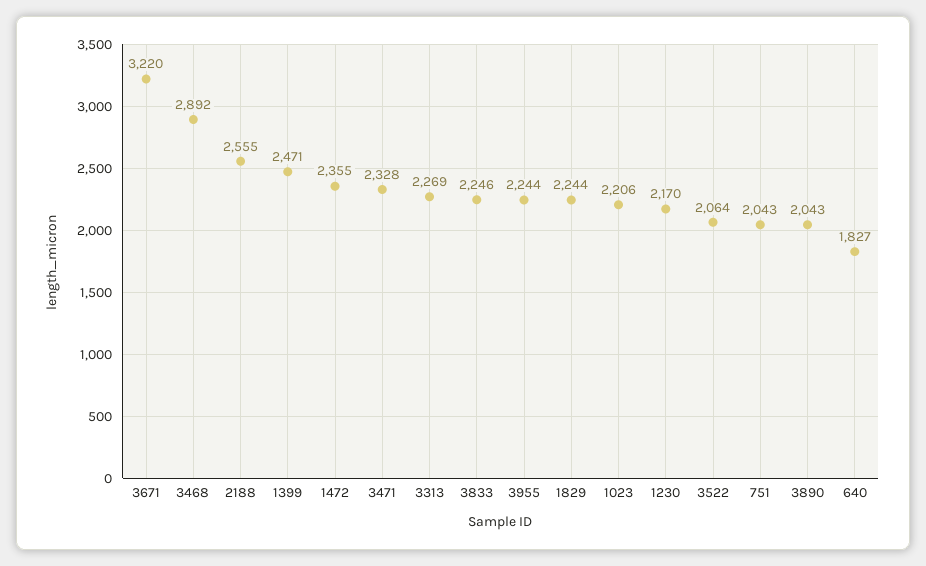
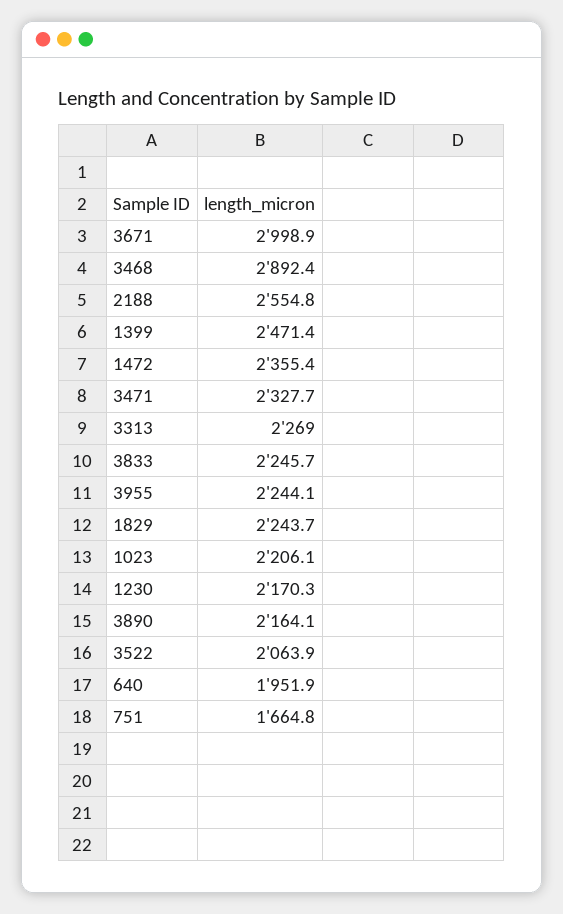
3671: 3220 -> 2998.9
751: 2043 -> 1664.8
3890: 2043 -> 2164.1
640: 1827 -> 1951.9

